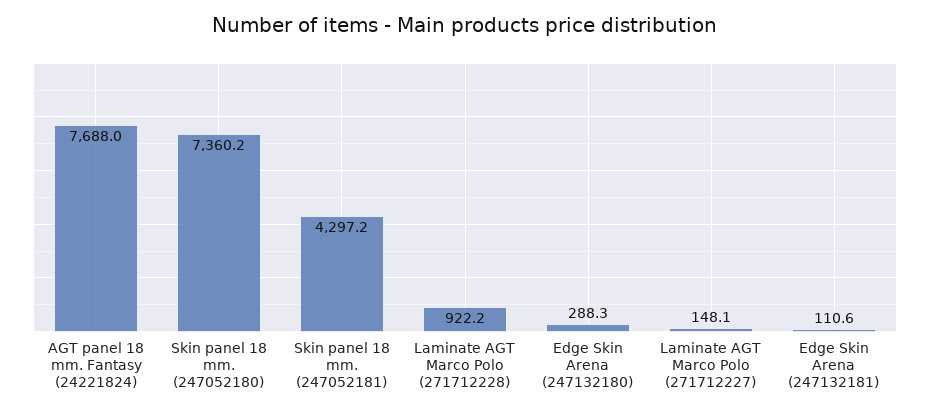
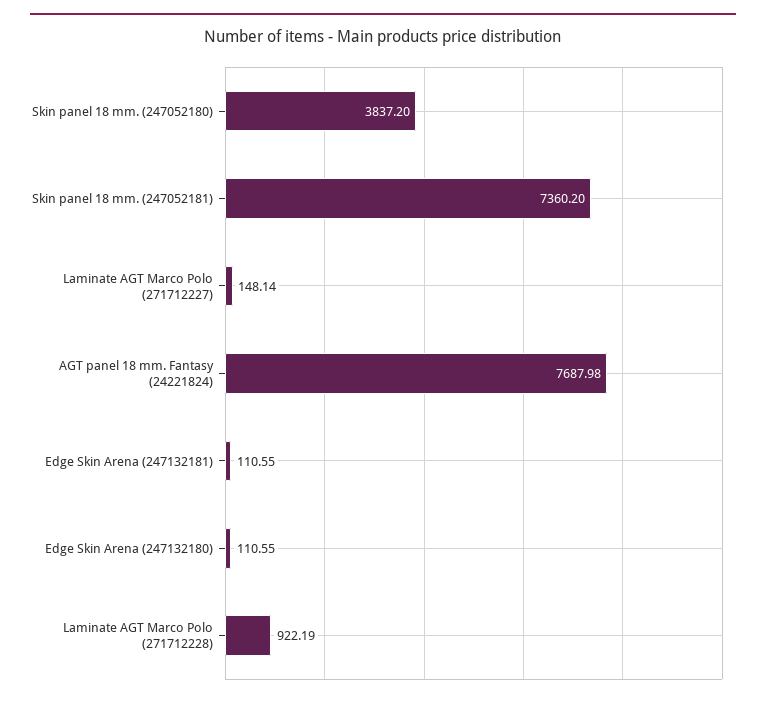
Skin panel 18 mm. (247052180): 7360.2 -> 3837.2
Skin panel 18 mm. (247052181): 4297.2 -> 7360.2
Edge Skin Arena (247132180): 288.3 -> 110.55

